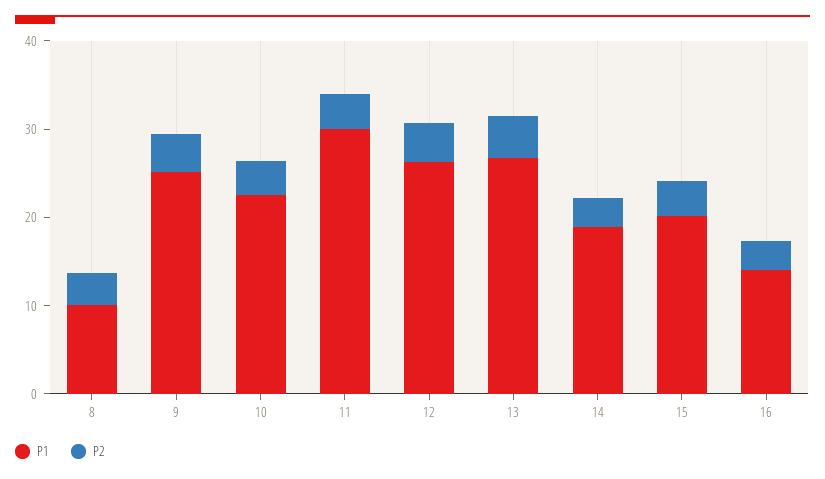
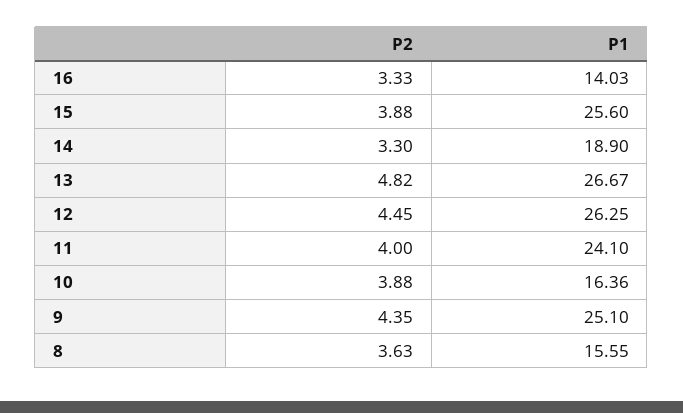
P1, 8: 10 -> 15.55
P1, 10: 22 -> 16.36
P1, 11: 30 -> 24.1
P1, 15: 20 -> 25.6

